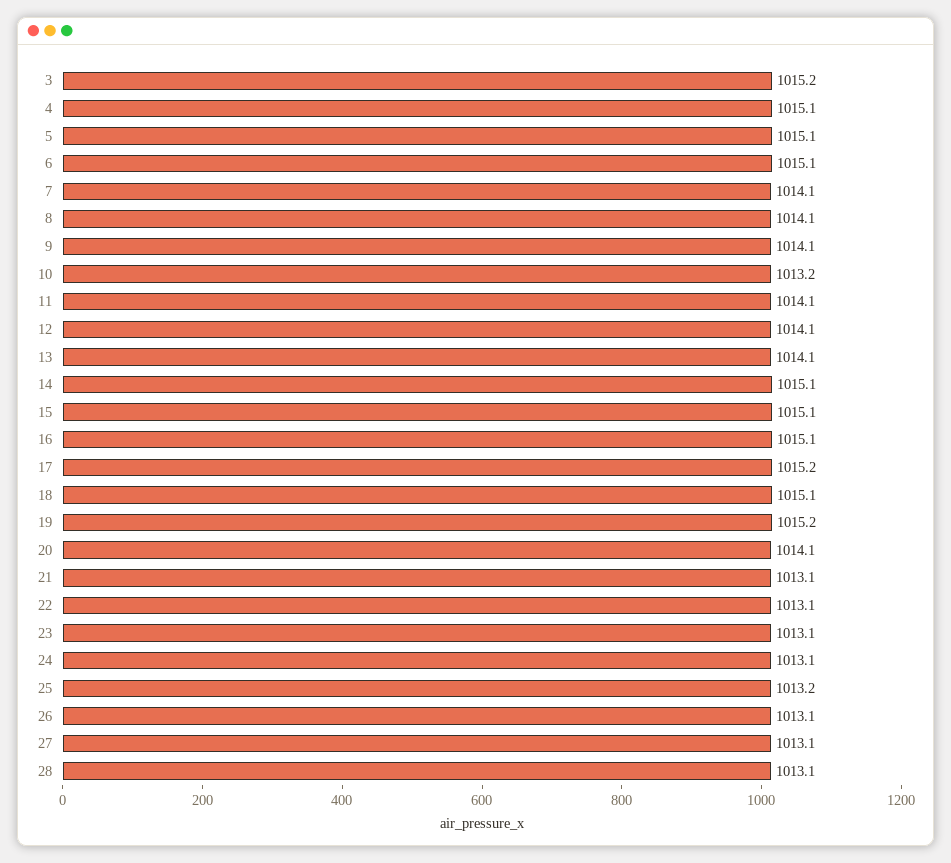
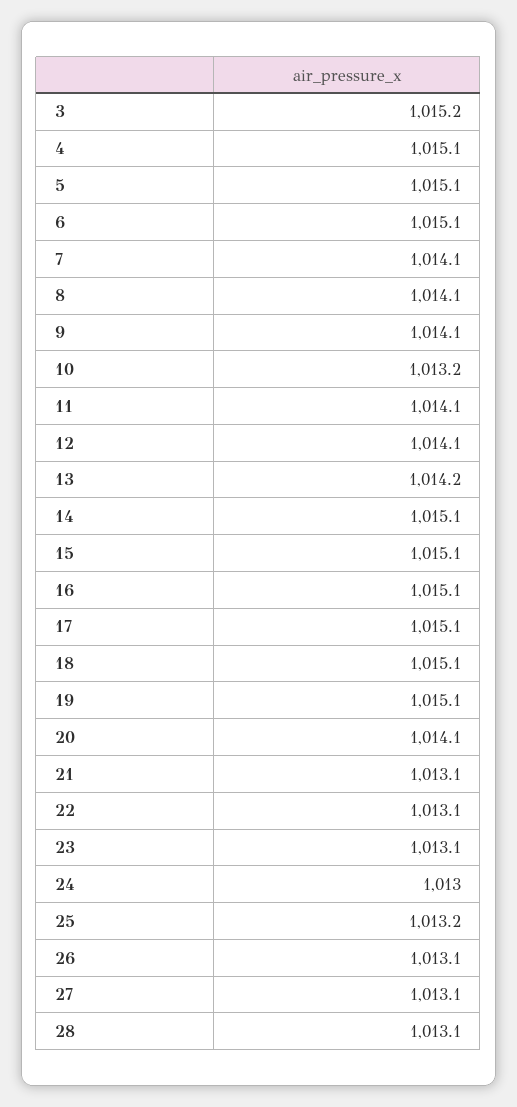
13: 1014.1 -> 1014.2
17: 1015.2 -> 1015.1
19: 1015.2 -> 1015.1
24: 1013.1 -> 1013

